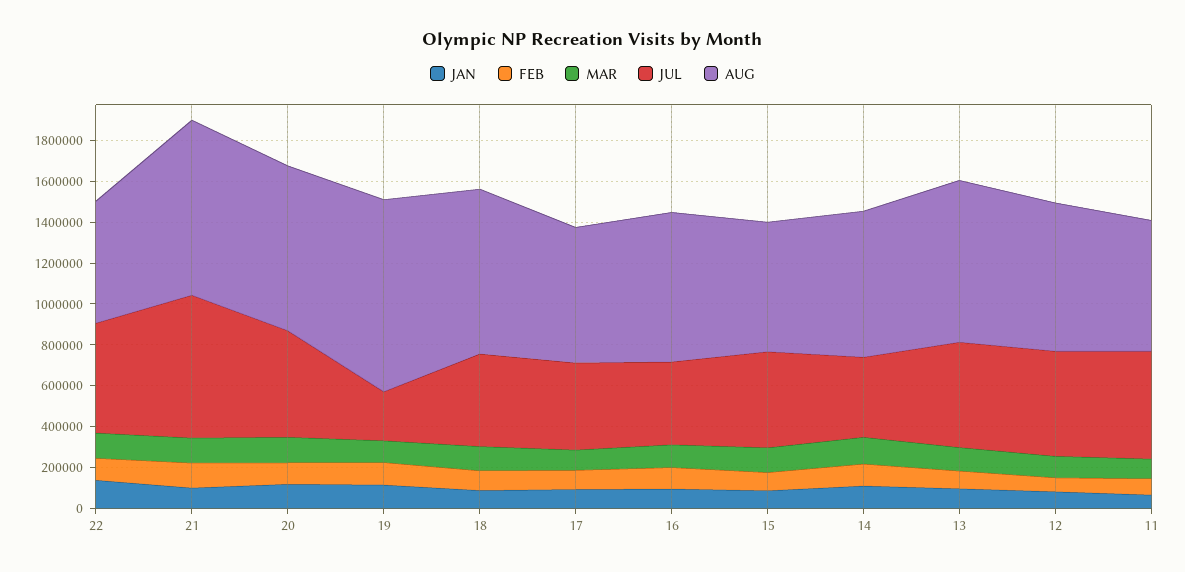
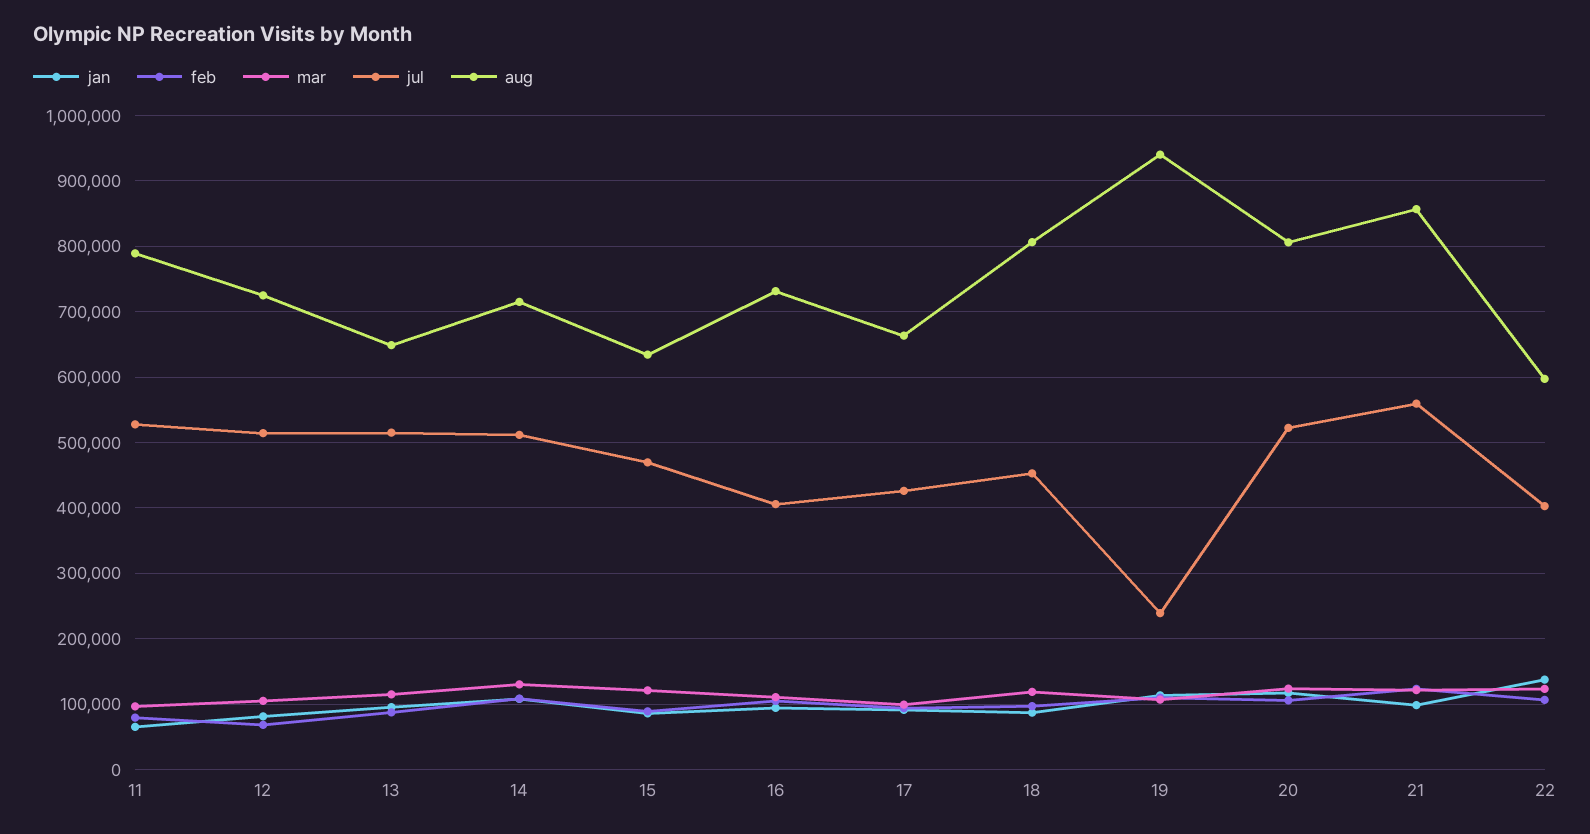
JUL, 22: 550000 -> 400000
JUL, 21: 700000 -> 560000
JUL, 14: 400000 -> 510000
AUG, 13: 800000 -> 650000
AUG, 11: 650000 -> 790000

